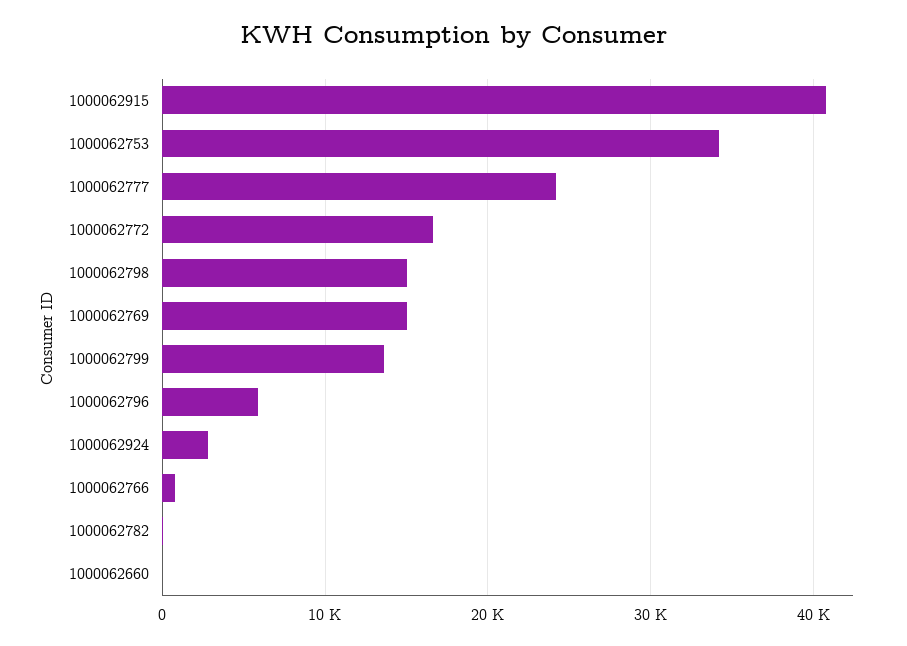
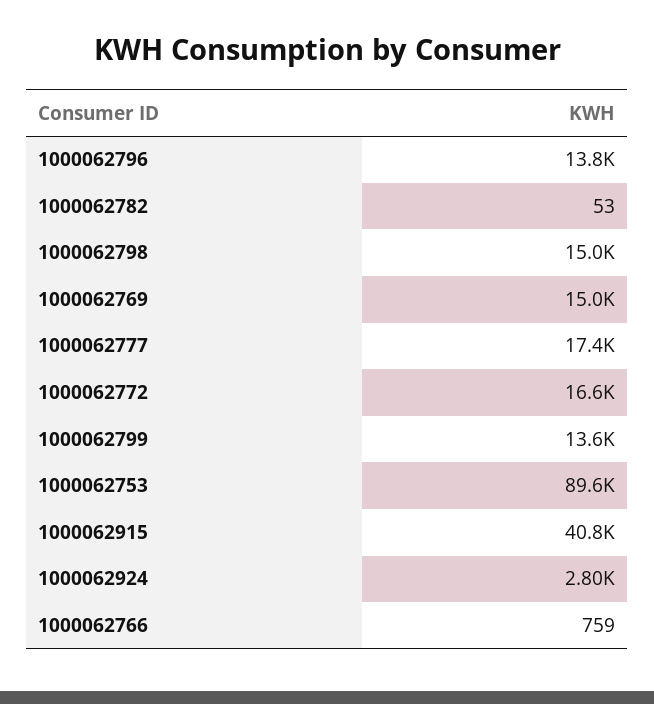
1000062753: 34000 -> 89600
1000062777: 24000 -> 17400
1000062796: 6000 -> 13800
1000062660: 0 -> none

